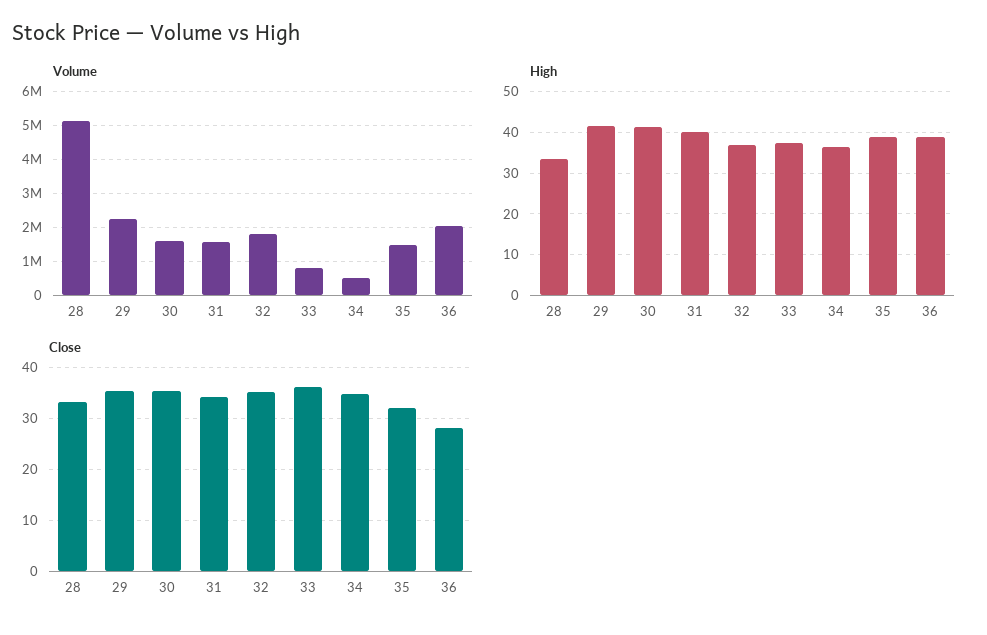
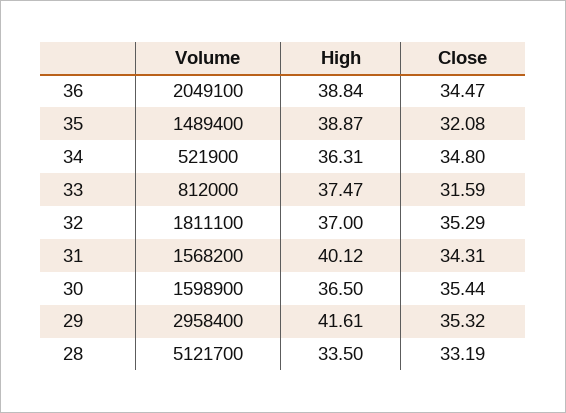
Volume, 29: 2200000 -> 2958400
High, 30: 42 -> 36.5
Close, 33: 36 -> 31.59
Close, 36: 28 -> 34.47

